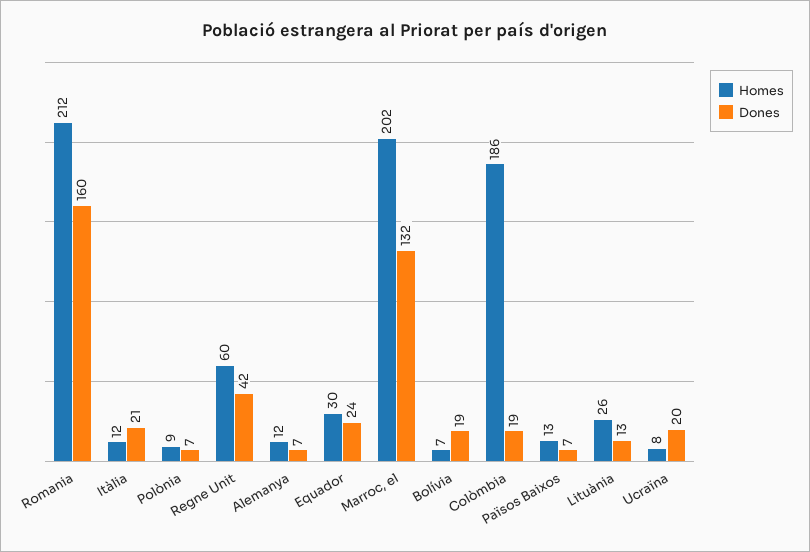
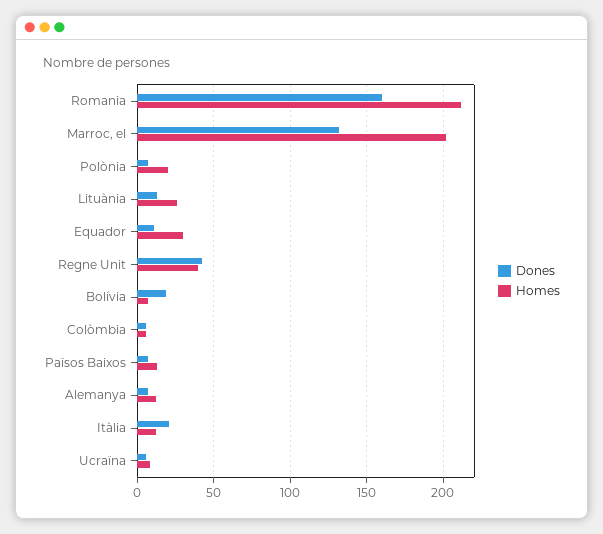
Homes, Polònia: 9 -> 20
Homes, Regne Unit: 60 -> 40
Dones, Equador: 24 -> 10
Homes, Colòmbia: 186 -> 5
Dones, Colòmbia: 19 -> 5
Dones, Ucraïna: 20 -> 5

